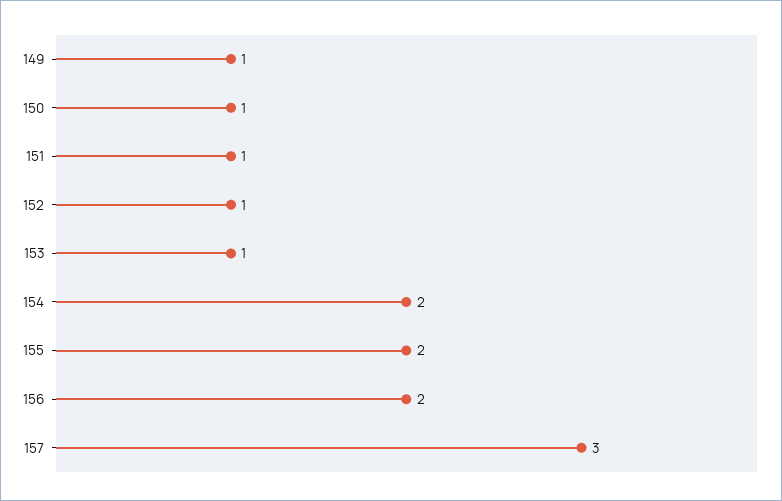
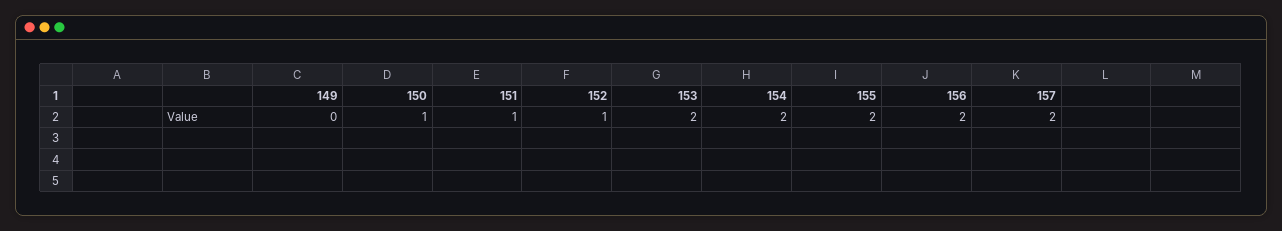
149: 1 -> 0
153: 1 -> 2
157: 3 -> 2

